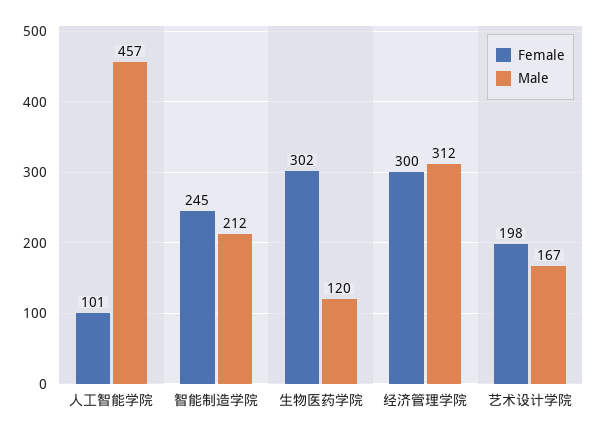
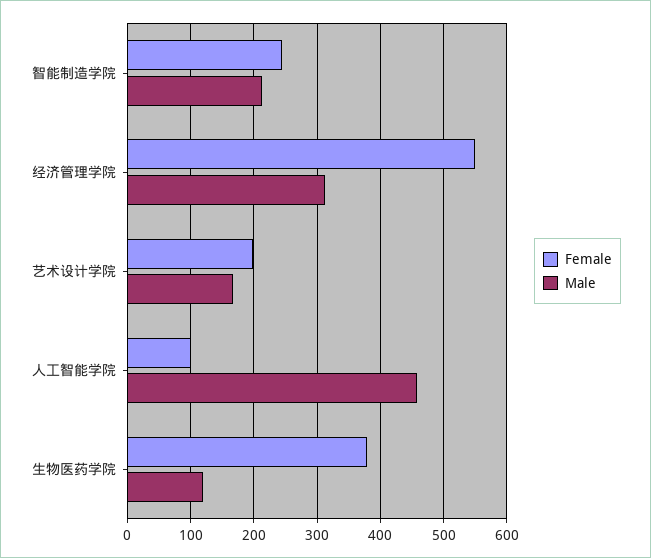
Female, 生物医药学院: 302 -> 380
Female, 经济管理学院: 300 -> 550

